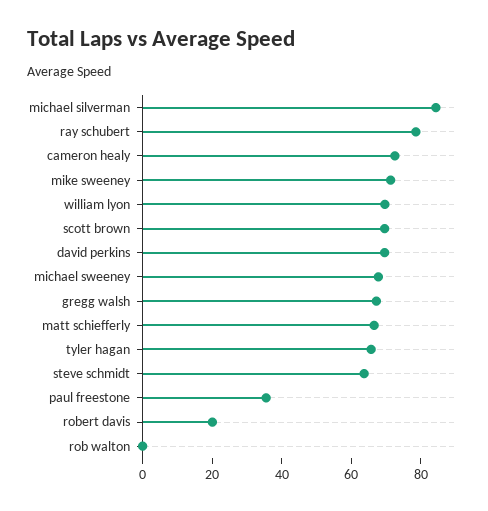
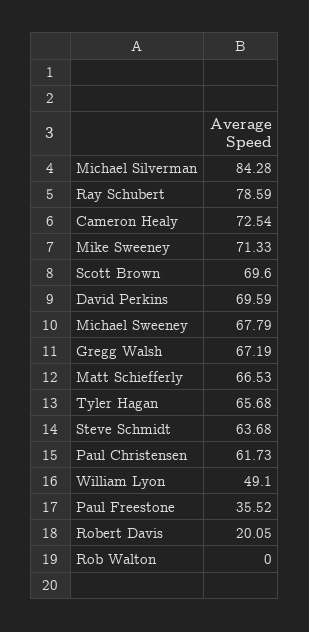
william lyon: 70 -> 49.1
Paul Christensen: none -> 61.73

